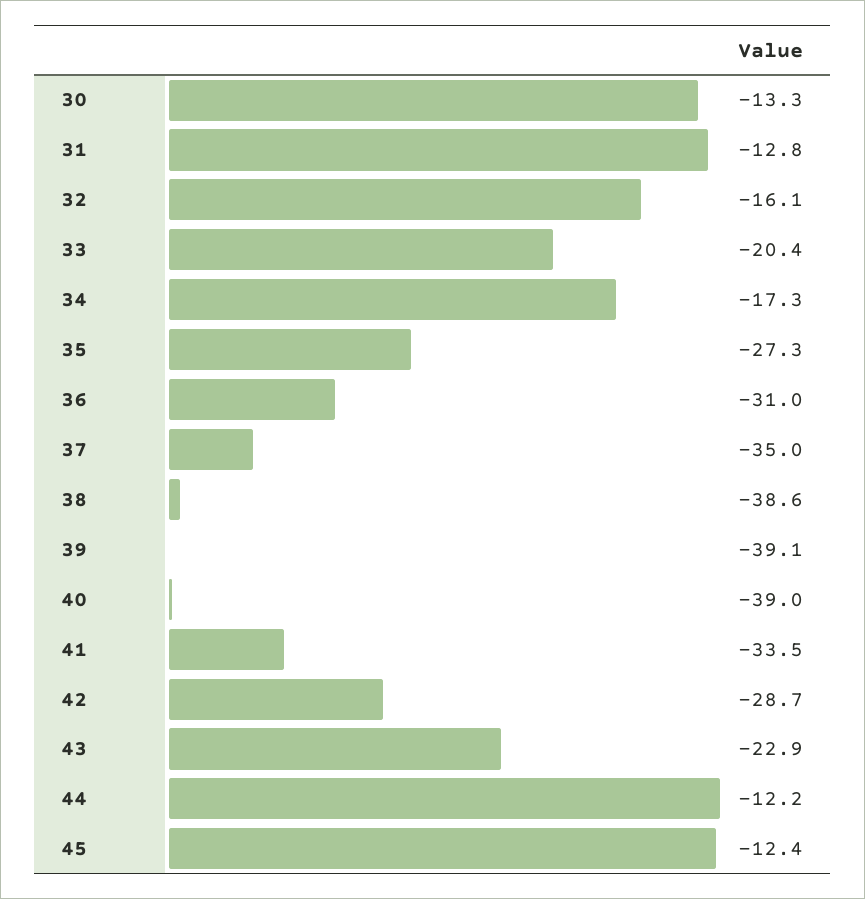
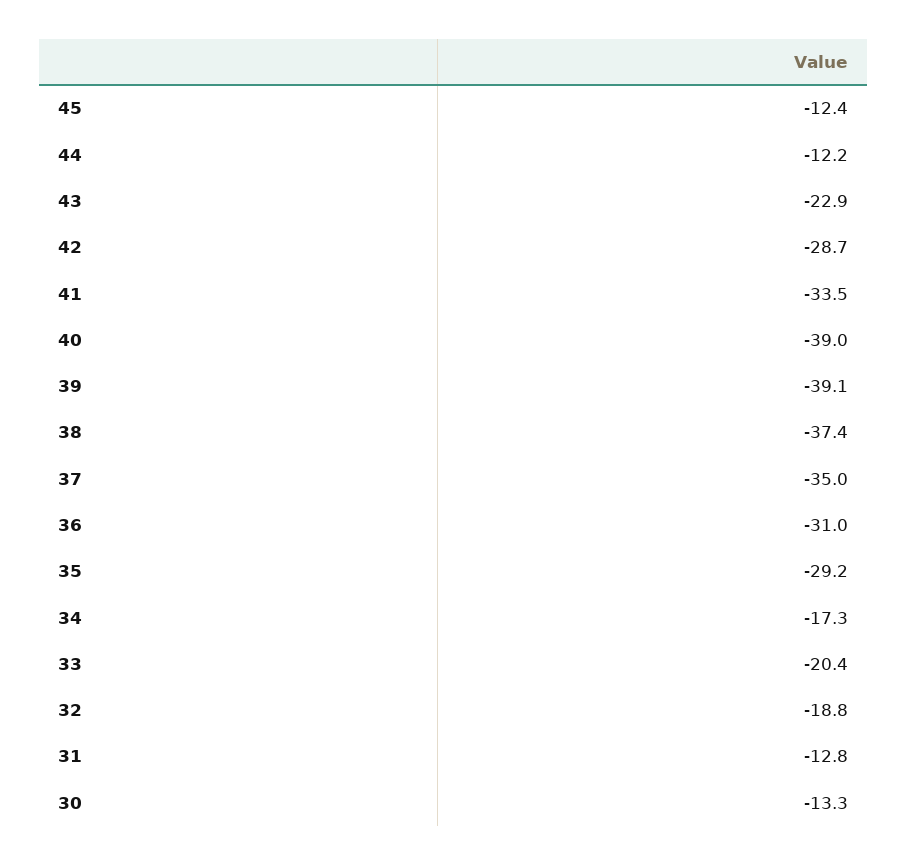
32: -16.1 -> -18.8
35: -27.3 -> -29.2
38: -38.6 -> -37.4

